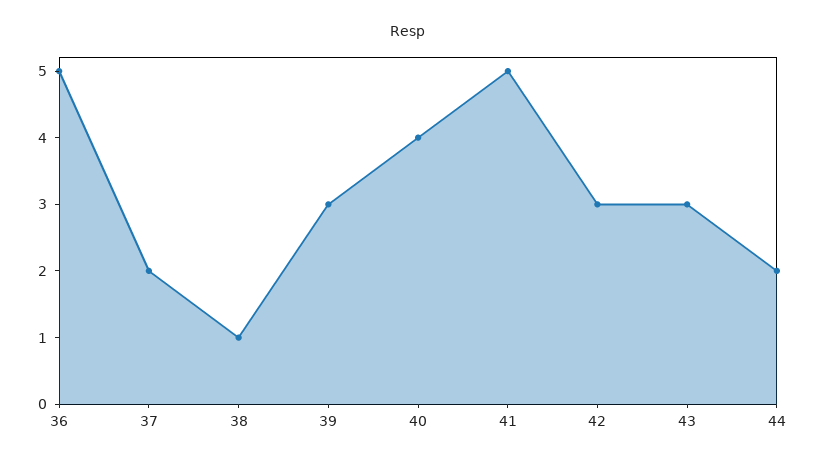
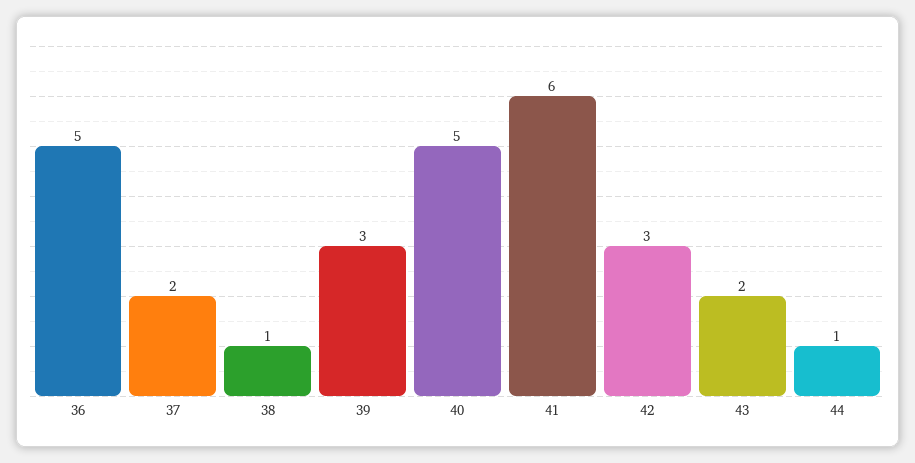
40: 4 -> 5
41: 5 -> 6
43: 3 -> 2
44: 2 -> 1

